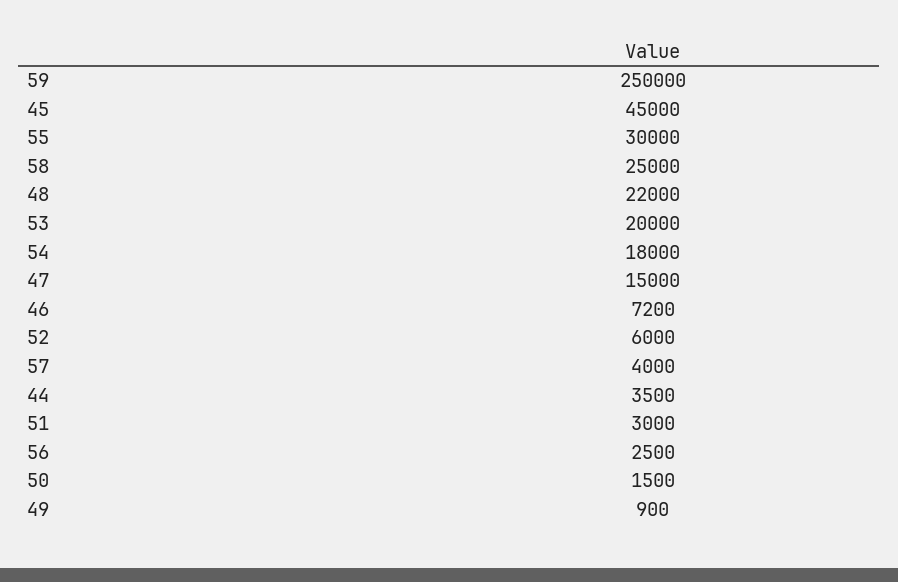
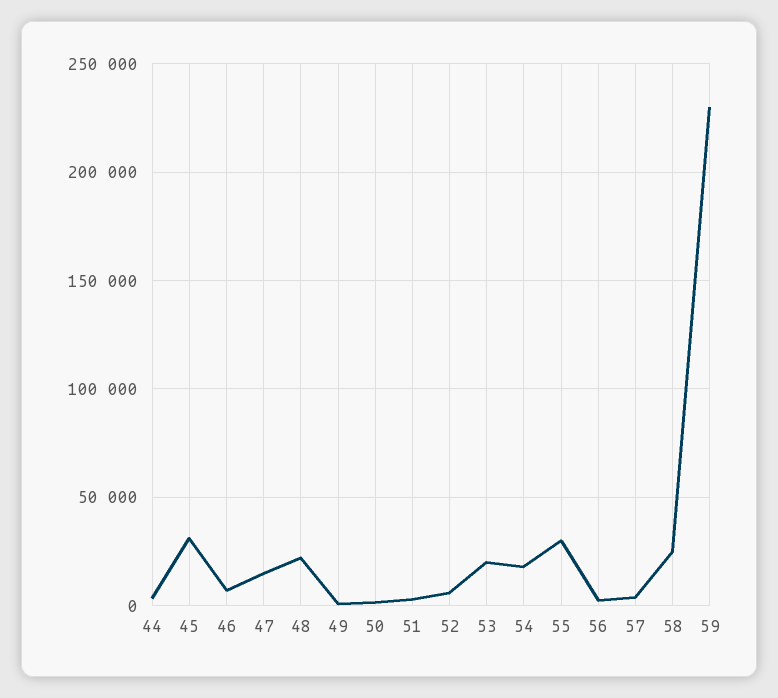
59: 250000 -> 230000
45: 45000 -> 30000

